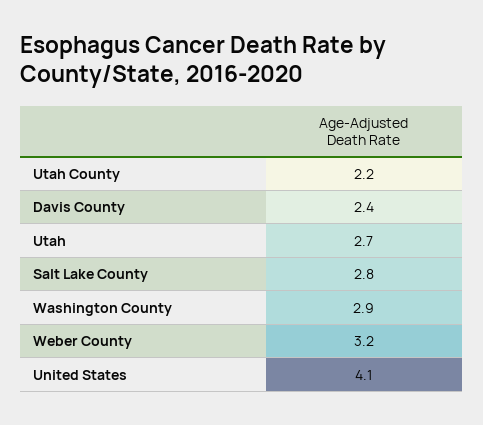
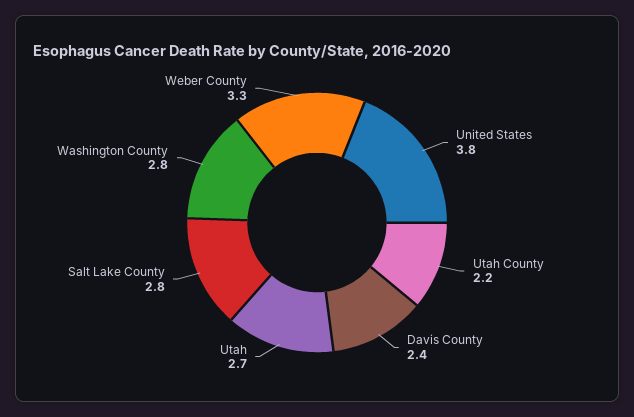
Washington County: 2.9 -> 2.8
Weber County: 3.2 -> 3.3
United States: 4.1 -> 3.8

